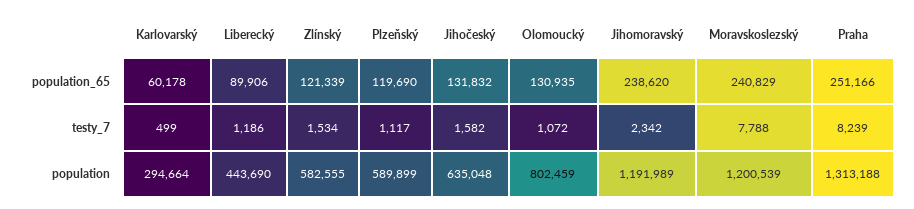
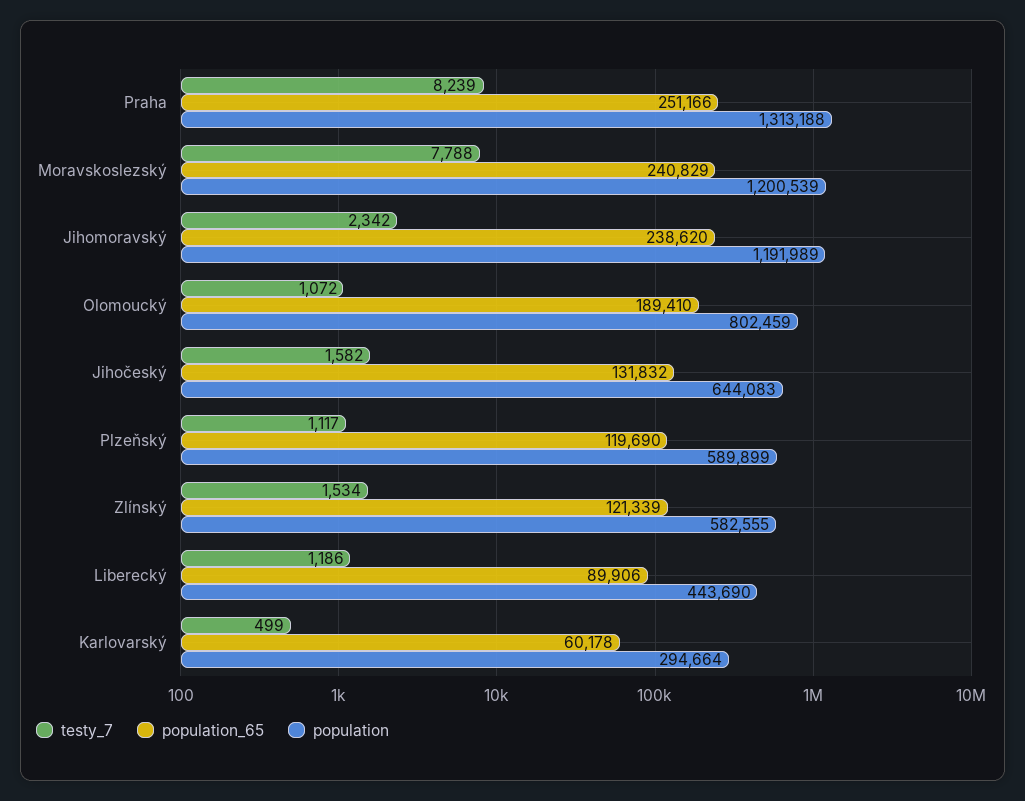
population_65, Olomoucký: 130935 -> 189410
population, Jihočeský: 635048 -> 644083

